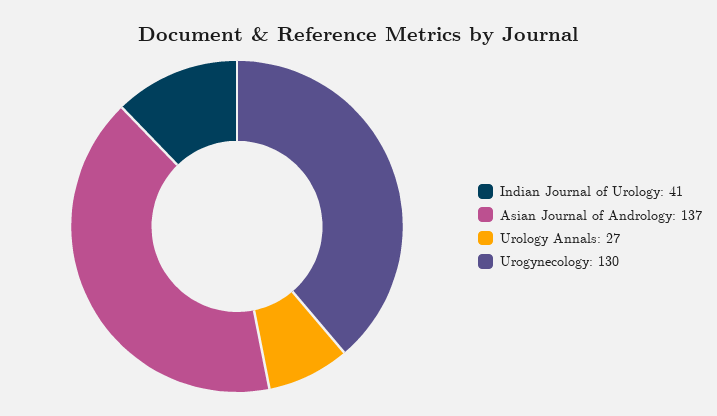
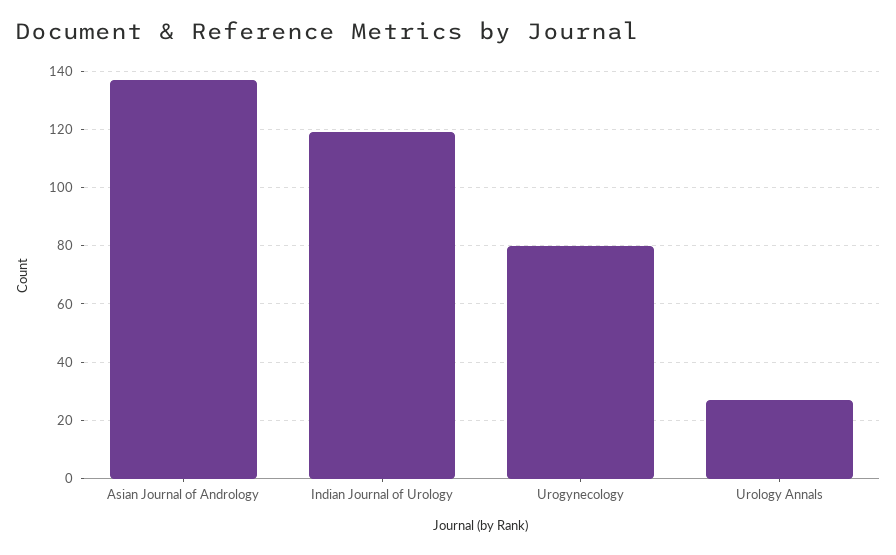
Indian Journal of Urology: 41 -> 120
Urogynecology: 130 -> 80

